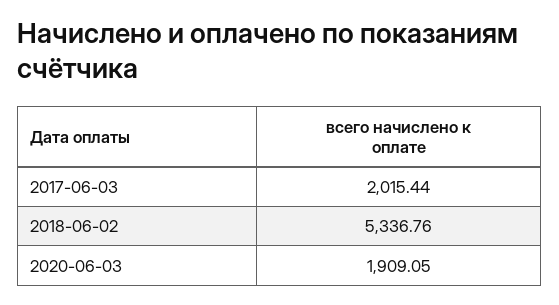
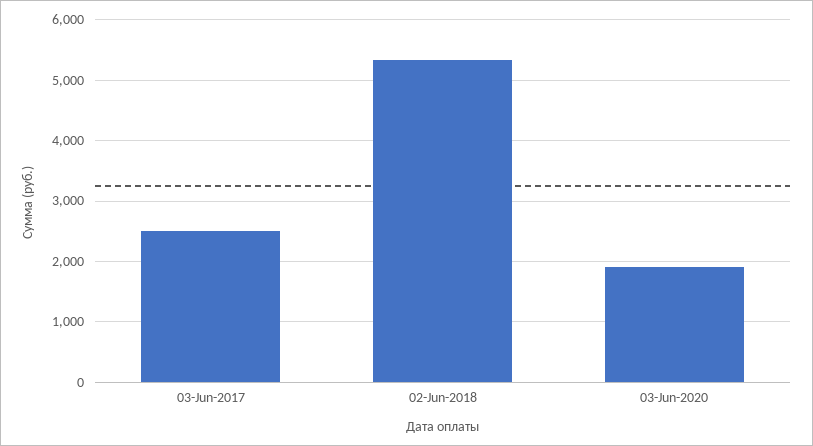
2017-06-03: 2015.44 -> 2500

